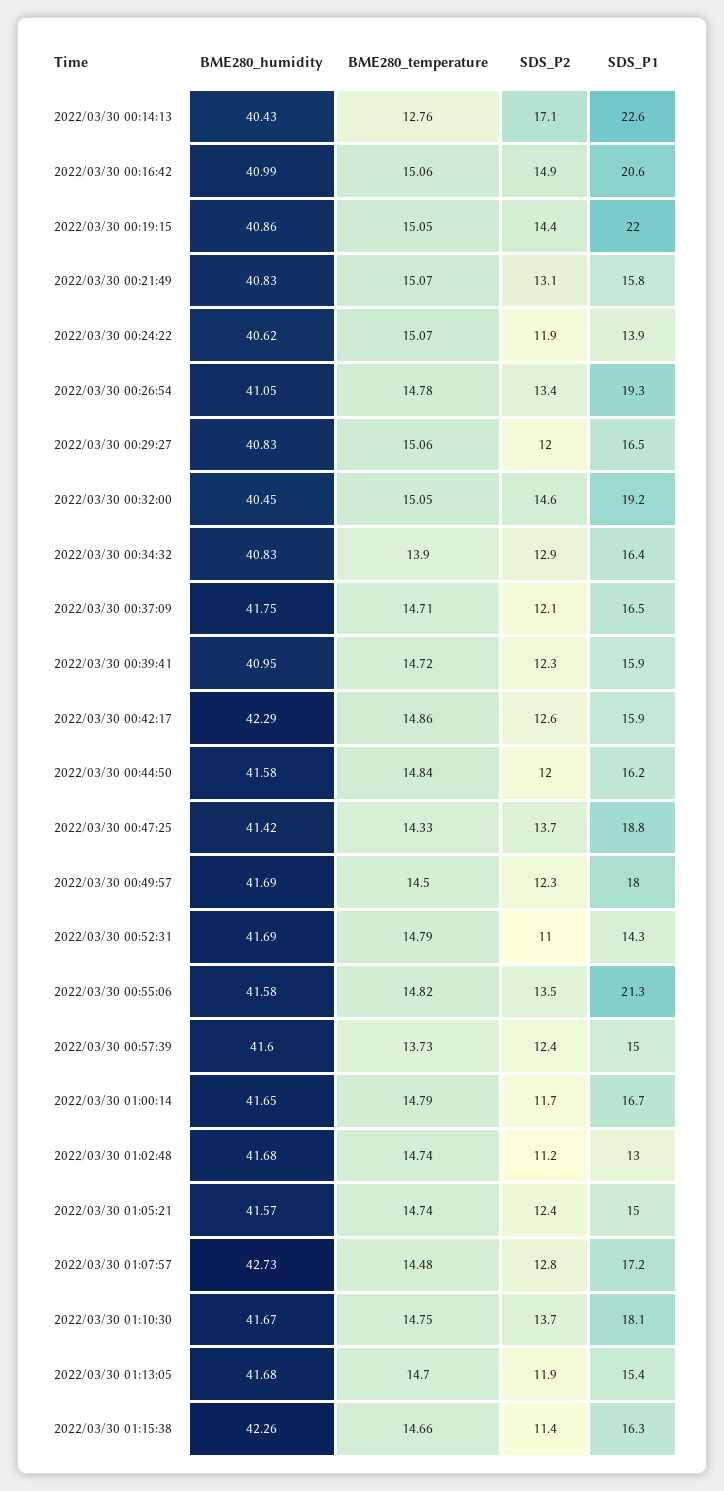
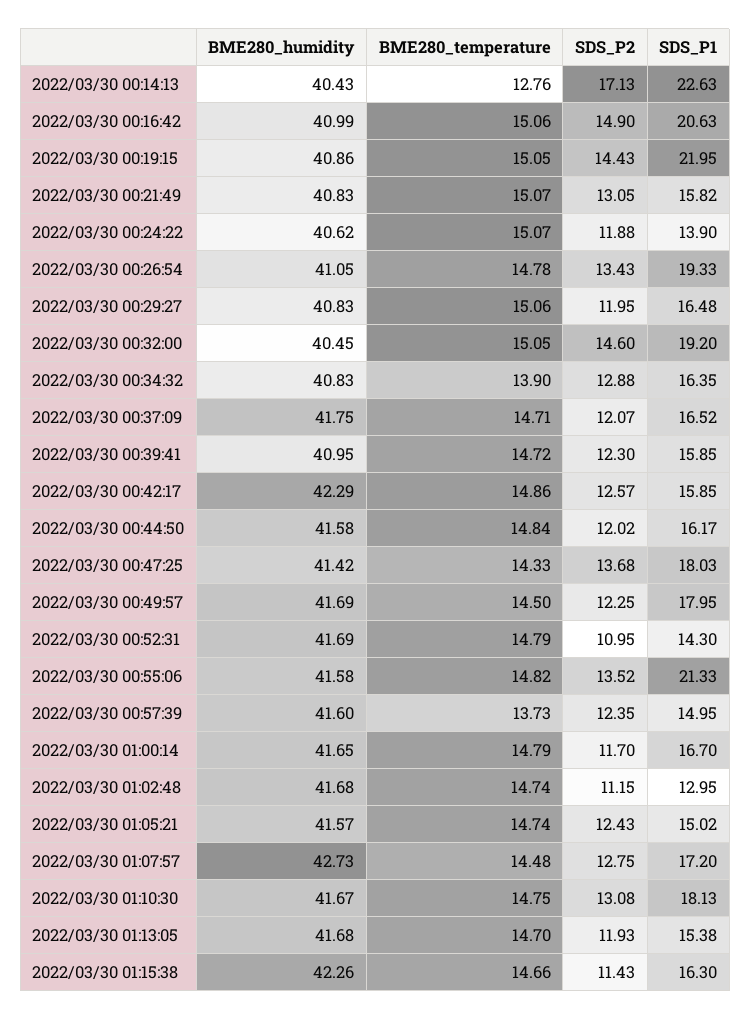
SDS_P1, 2022/03/30 00:47:25: 18.8 -> 18.03
SDS_P2, 2022/03/30 01:10:30: 13.7 -> 13.08

